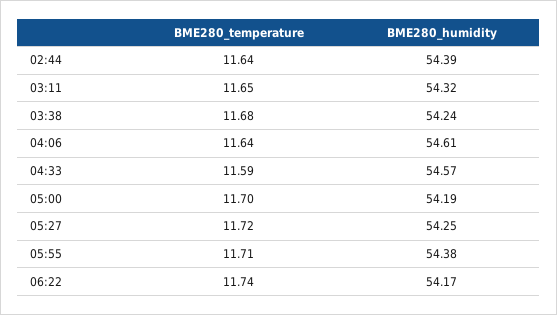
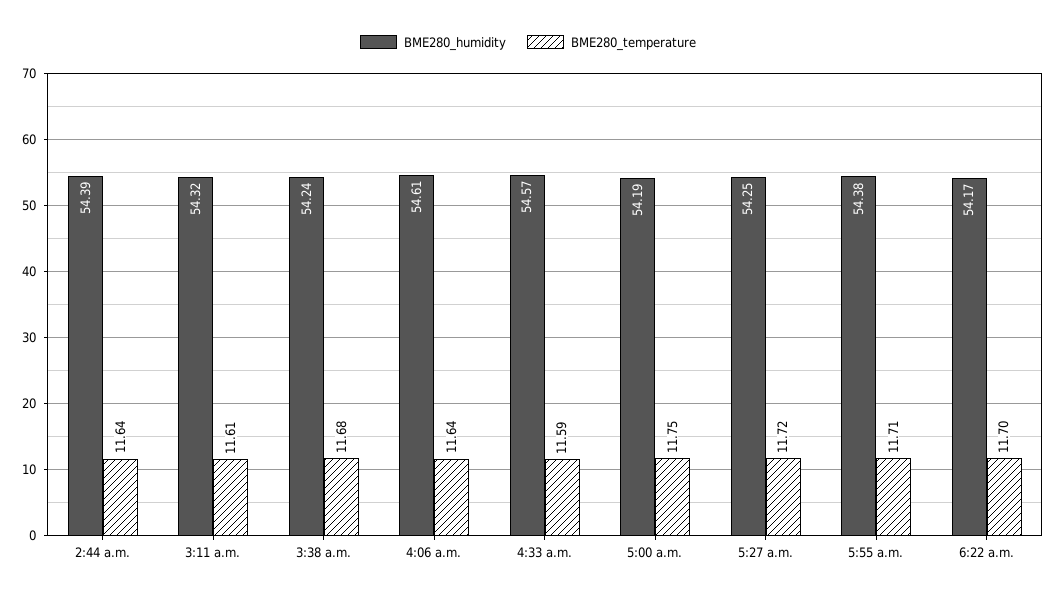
BME280_temperature, 03:11: 11.65 -> 11.61
BME280_temperature, 05:00: 11.7 -> 11.75
BME280_temperature, 06:22: 11.74 -> 11.7

